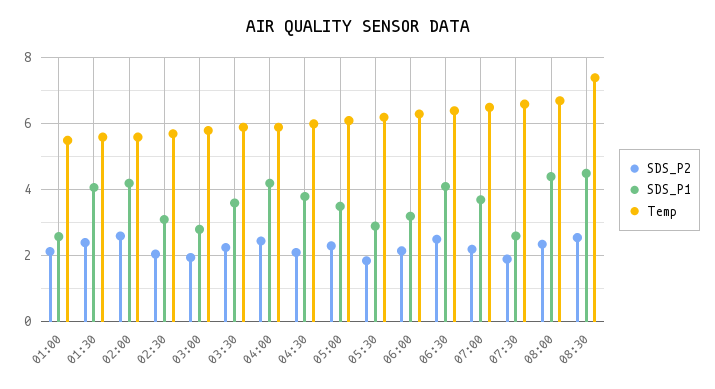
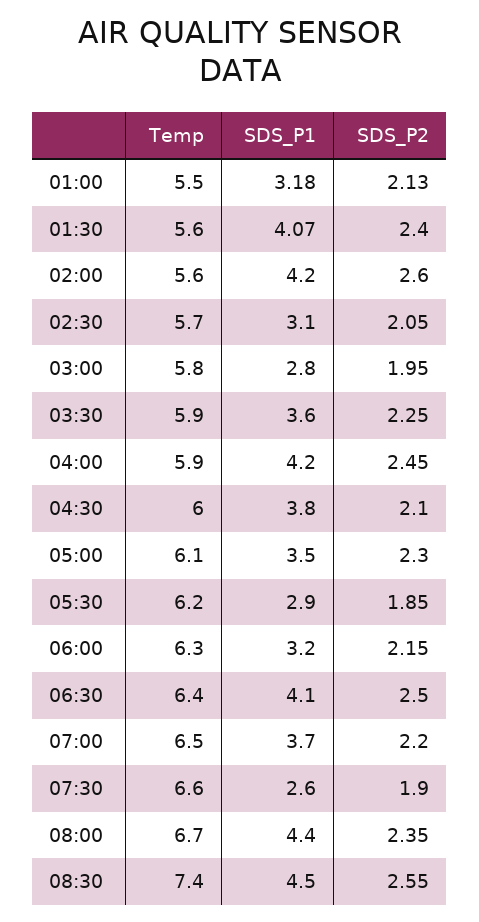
SDS_P1, 01:00: 2.6 -> 3.18

